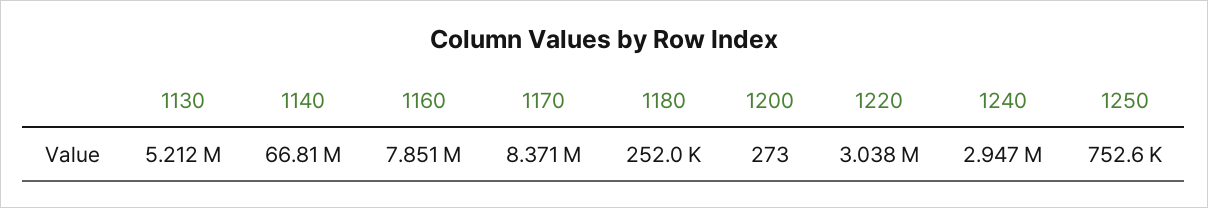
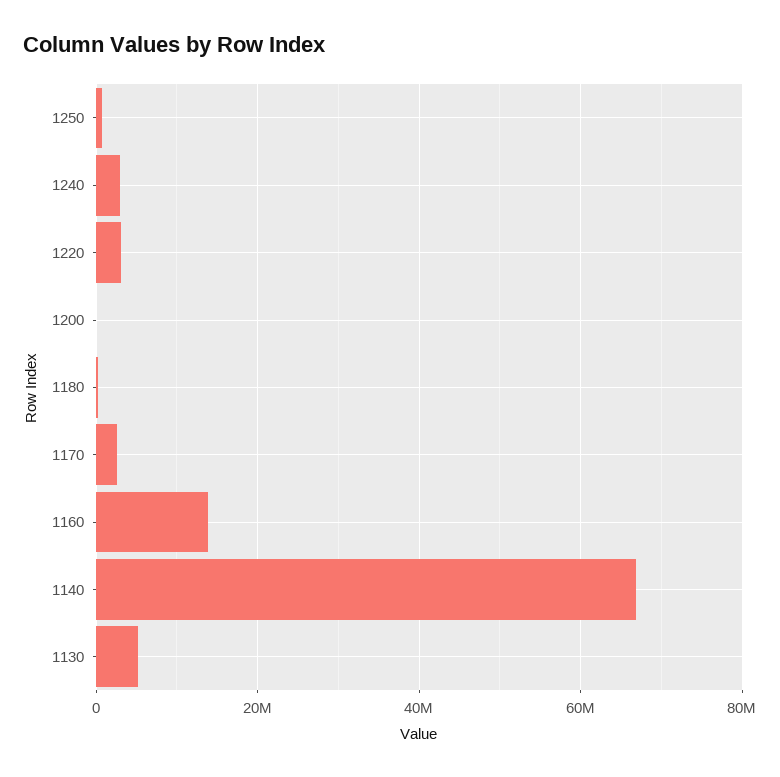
1160: 7851000 -> 14000000
1170: 8371000 -> 2000000

